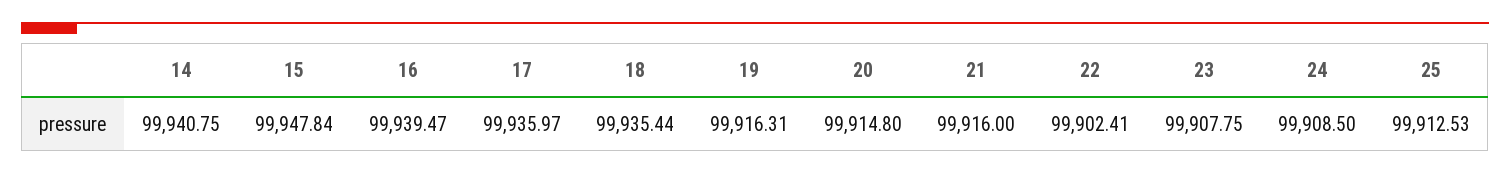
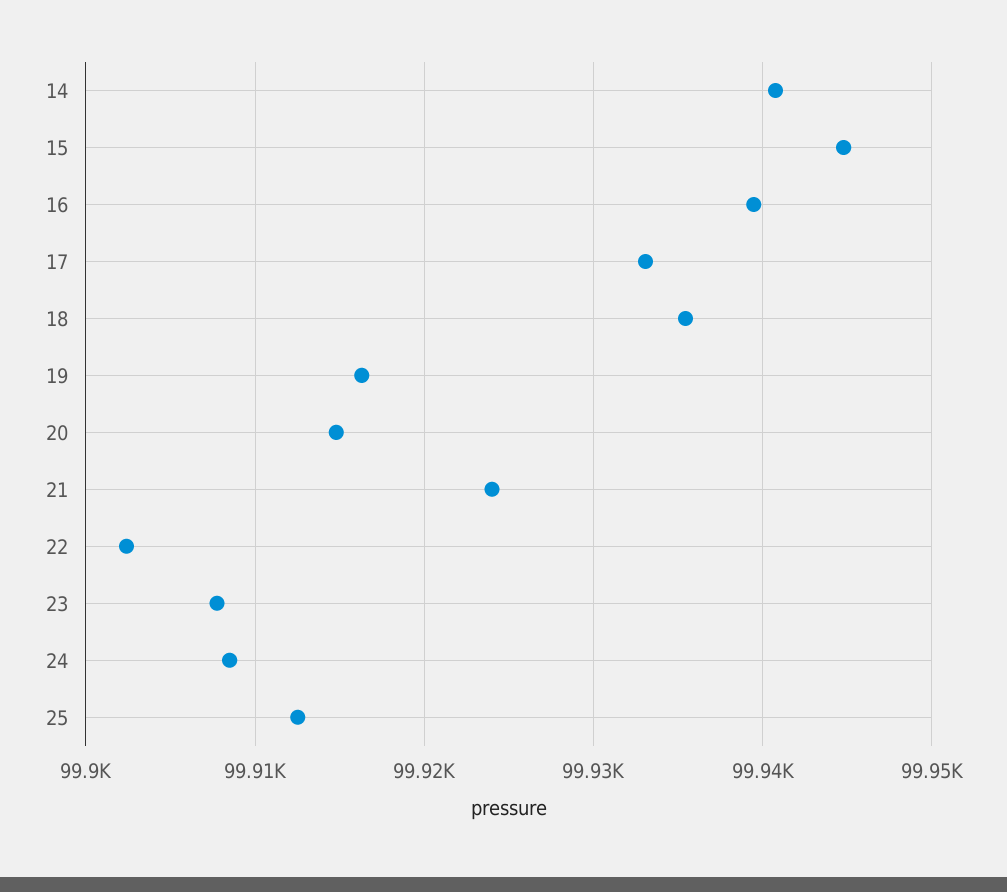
15: 99947.84 -> 99945
17: 99935.97 -> 99933
21: 99916 -> 99924

